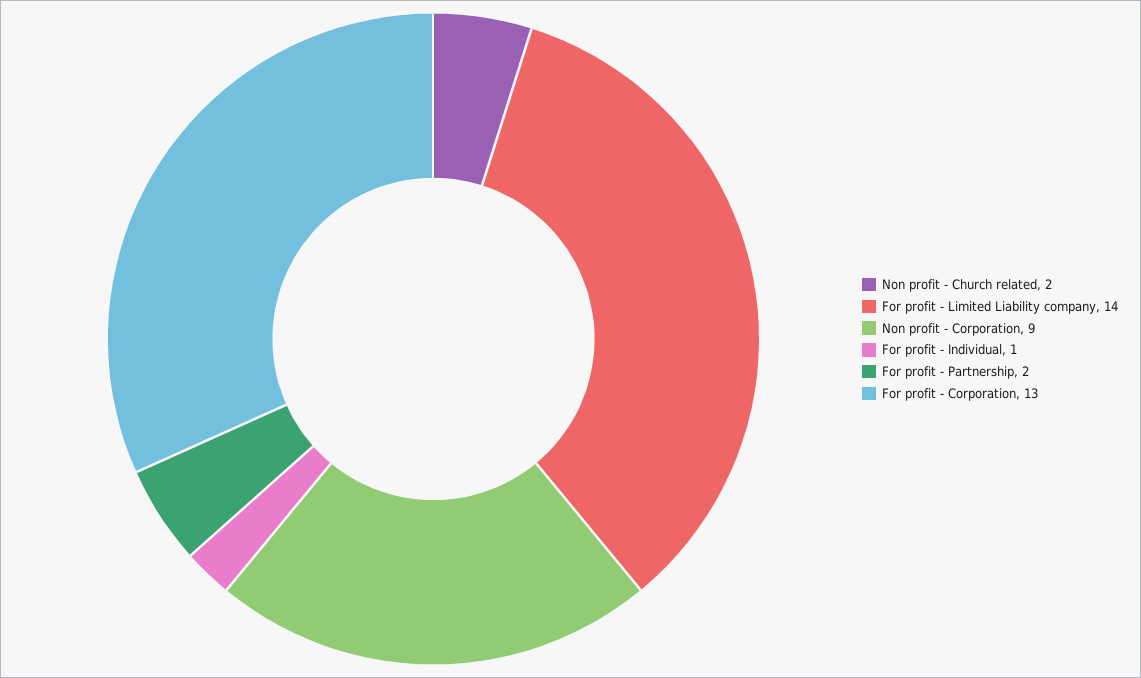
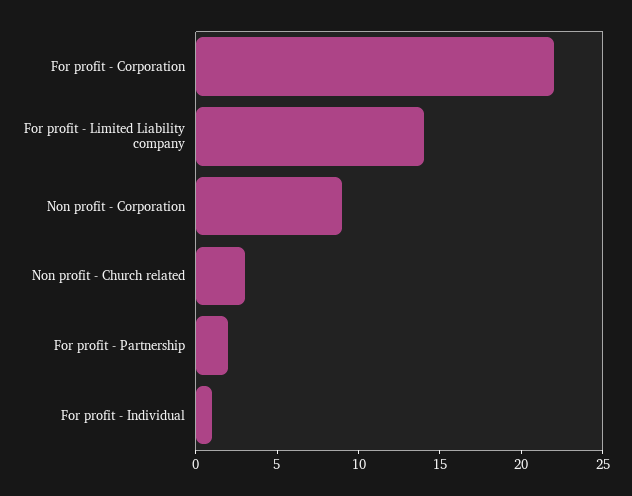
Non profit - Church related: 2 -> 3
For profit - Corporation: 13 -> 22

